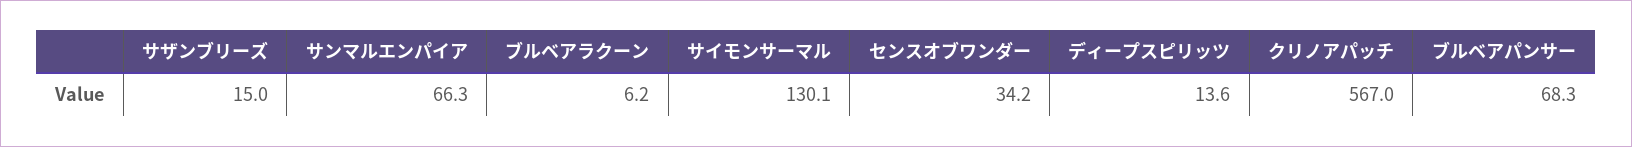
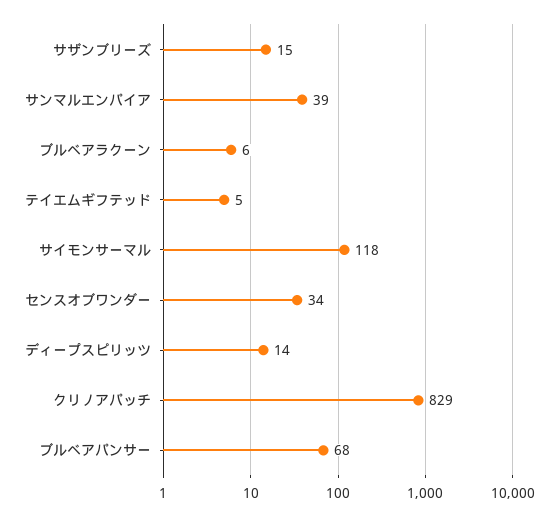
サンマルエンパイア: 66.3 -> 39
サイモンサーマル: 130.1 -> 118
クリノアパッチ: 567 -> 829
テイエムギフテッド: none -> 5

